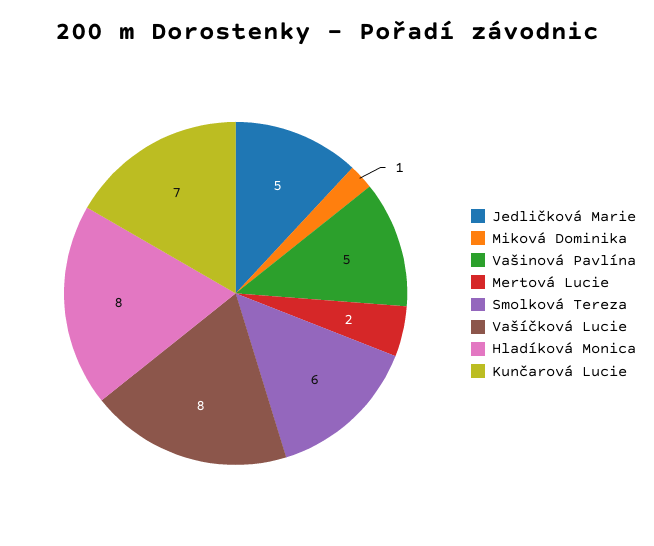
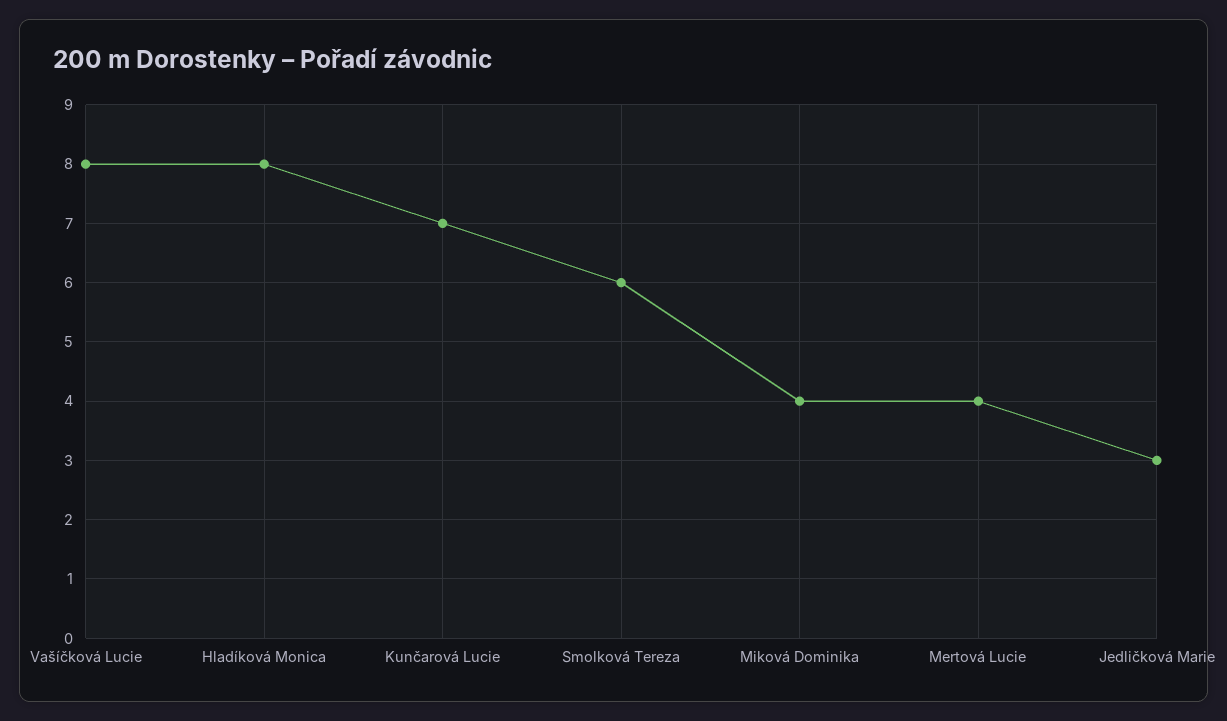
Jedličková Marie: 5 -> 3
Miková Dominika: 1 -> 4
Vašinová Pavlína: 5 -> none
Mertová Lucie: 2 -> 4

